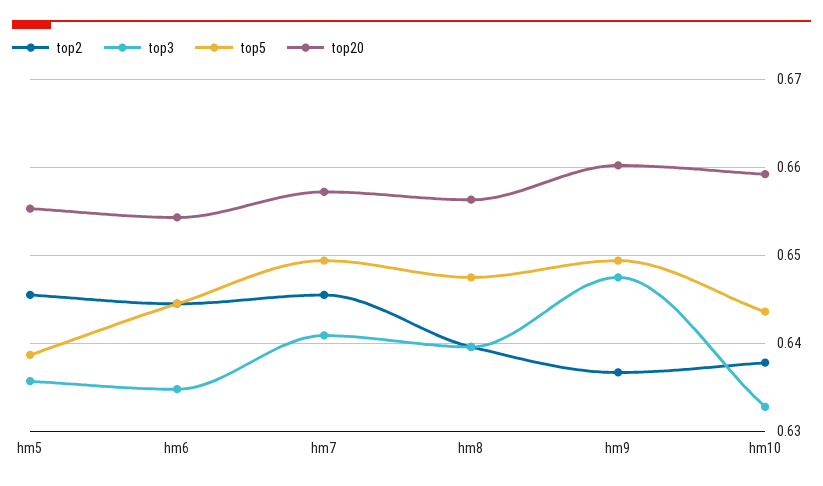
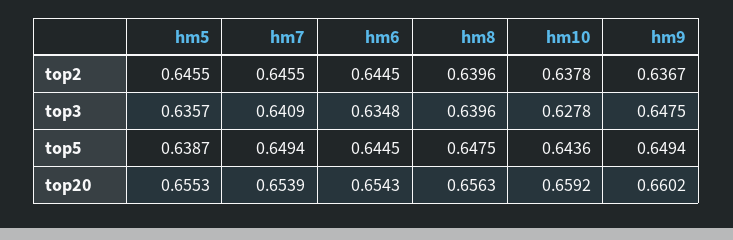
top20, hm7: 0.657 -> 0.6539
top3, hm10: 0.633 -> 0.6278

